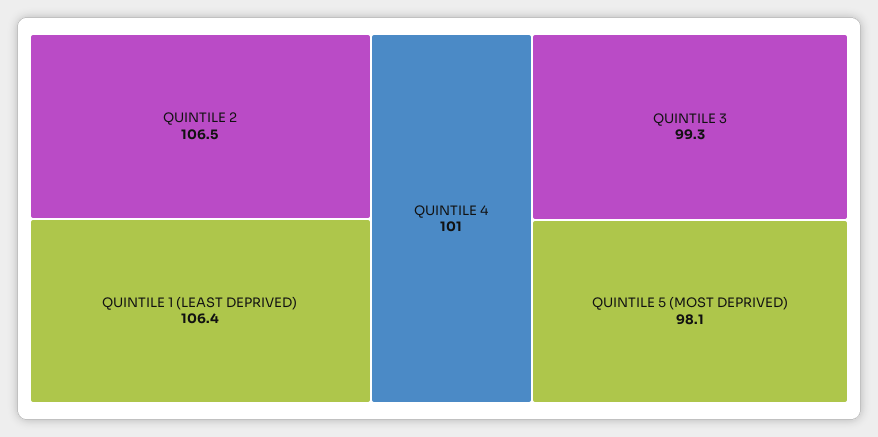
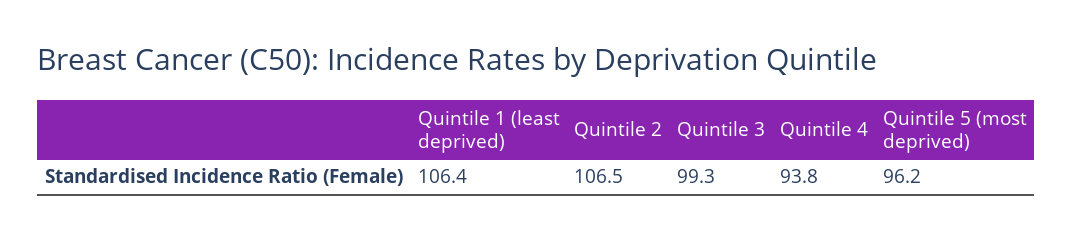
QUINTILE 4: 101 -> 93.8
QUINTILE 5 (MOST DEPRIVED): 98.1 -> 96.2

